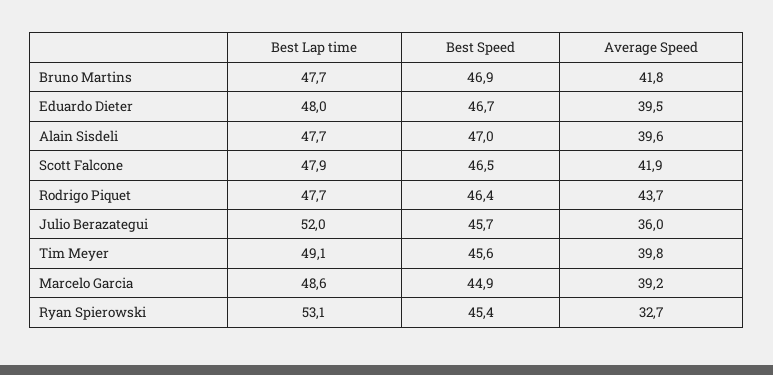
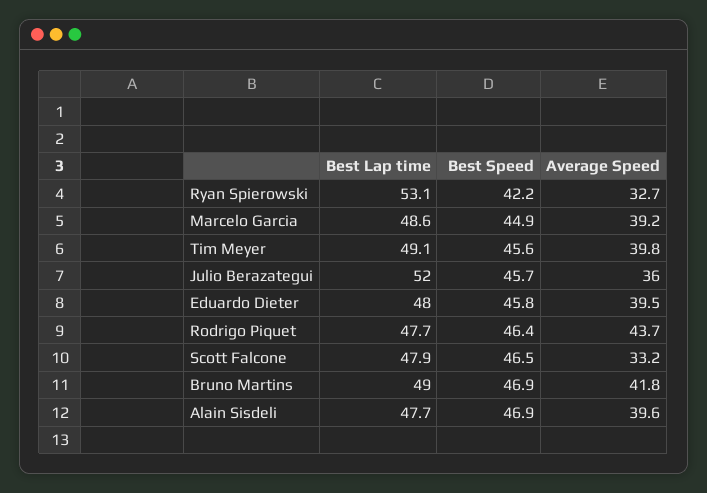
Best Lap time, Bruno Martins: 47.7 -> 49
Best Speed, Eduardo Dieter: 46.7 -> 45.8
Best Speed, Alain Sisdeli: 47 -> 46.9
Average Speed, Scott Falcone: 41.9 -> 33.2
Best Speed, Ryan Spierowski: 45.4 -> 42.2

